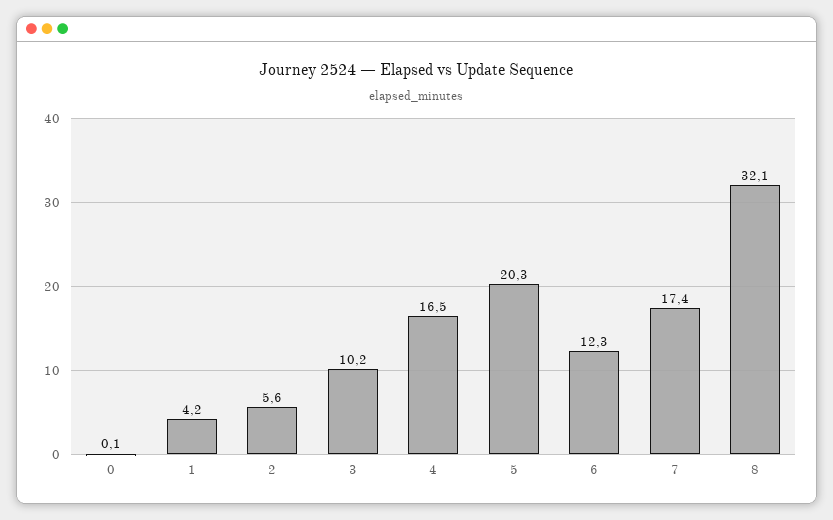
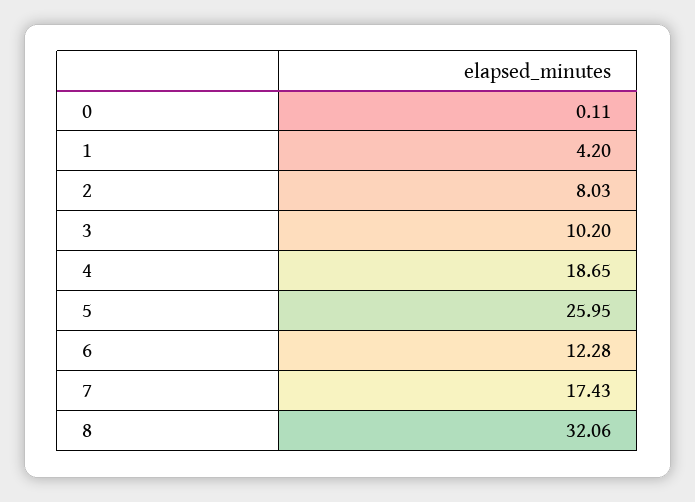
2: 5.6 -> 8.03
4: 16.5 -> 18.65
5: 20.3 -> 25.95

